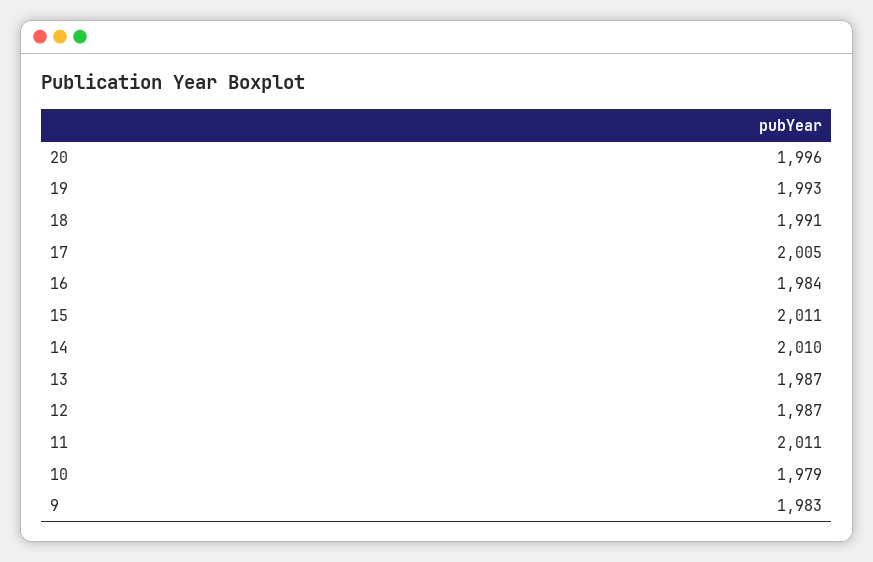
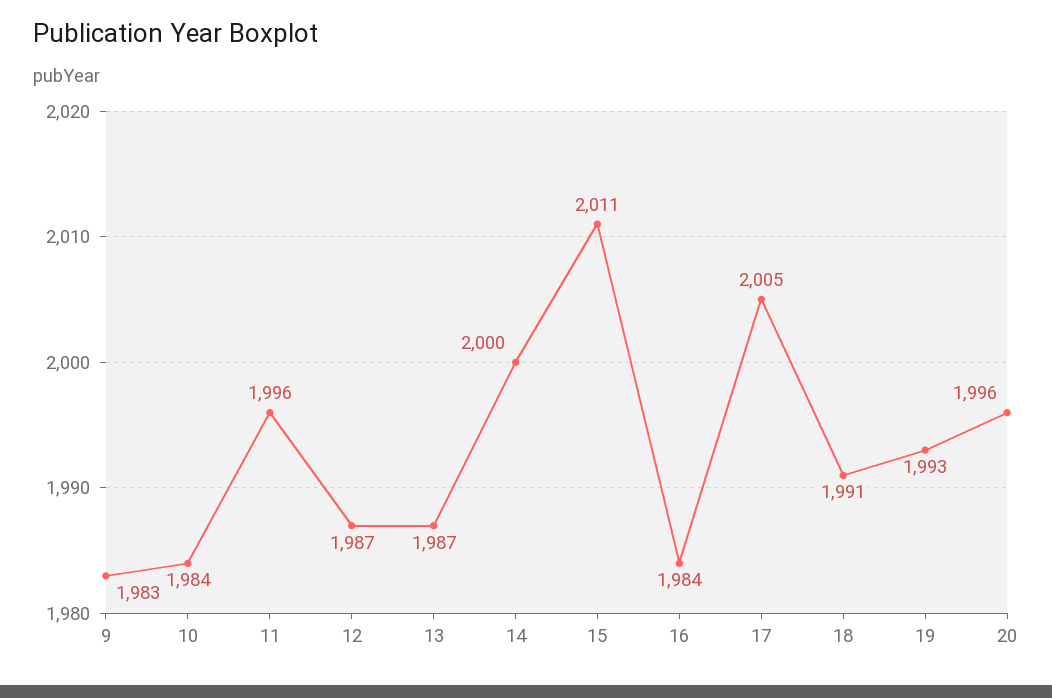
14: 2010 -> 2000
11: 2011 -> 1996
10: 1979 -> 1984

